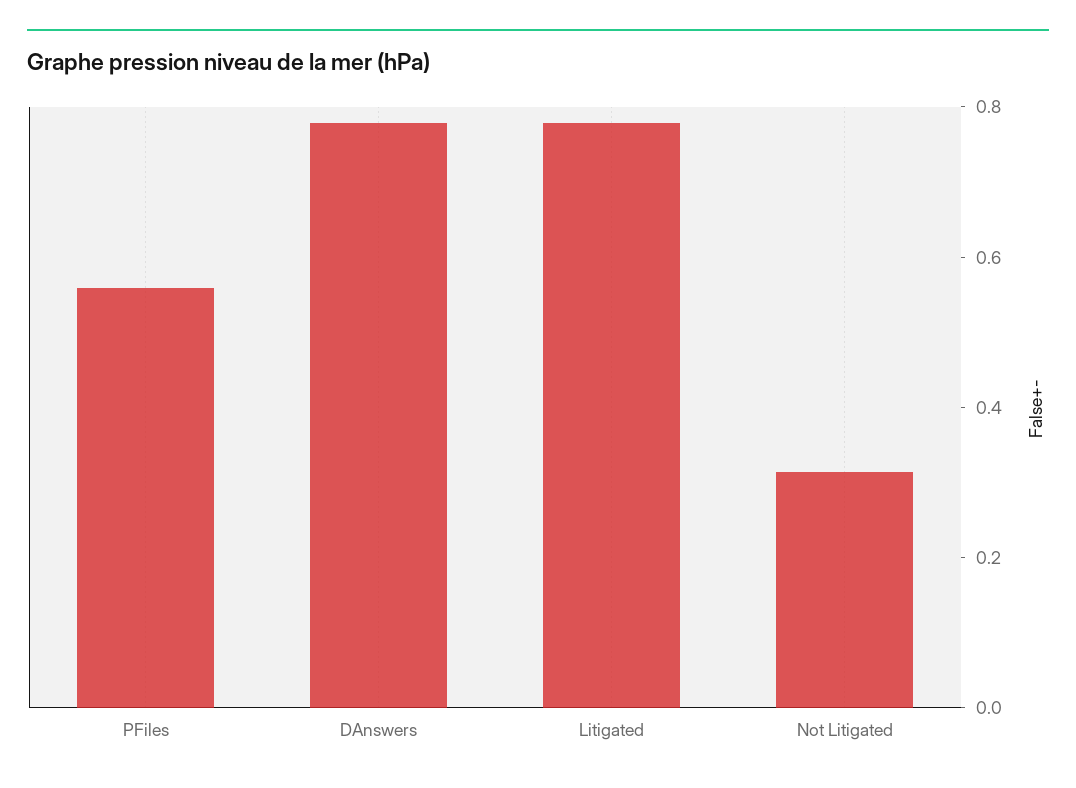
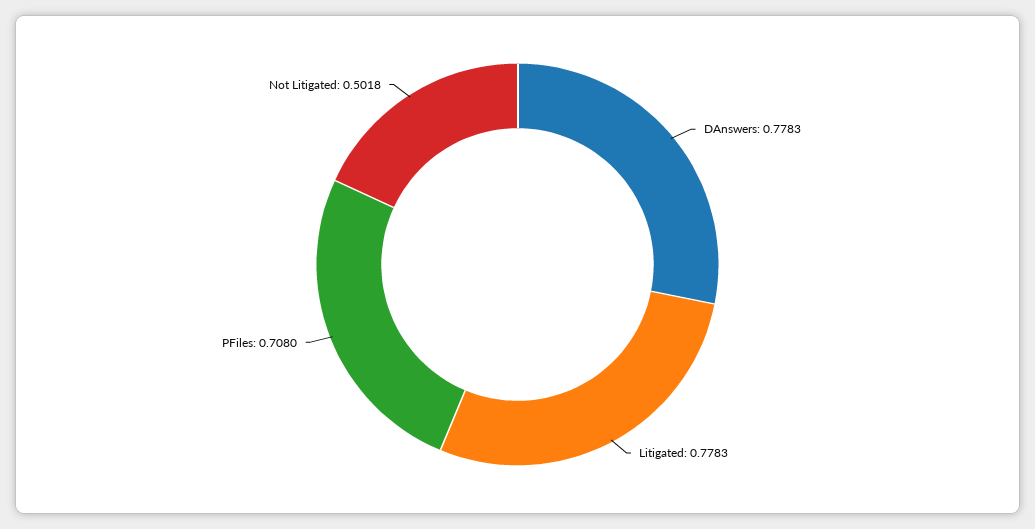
PFiles: 0.55 -> 0.708
Not Litigated: 0.3 -> 0.5018

